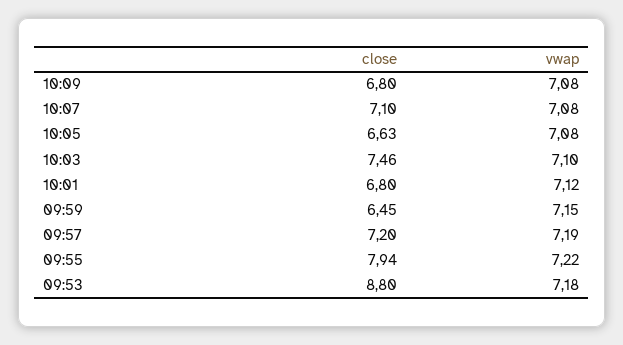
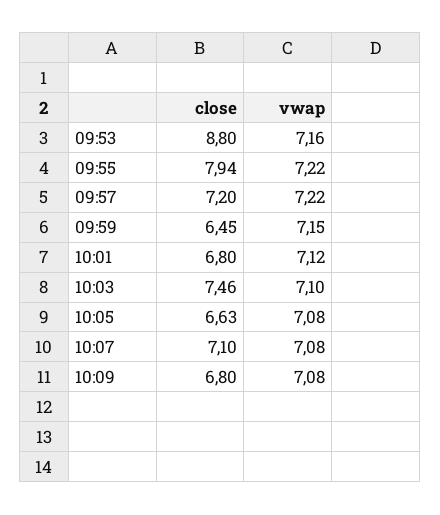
vwap, 09:57: 7.19 -> 7.22
vwap, 09:53: 7.18 -> 7.16

